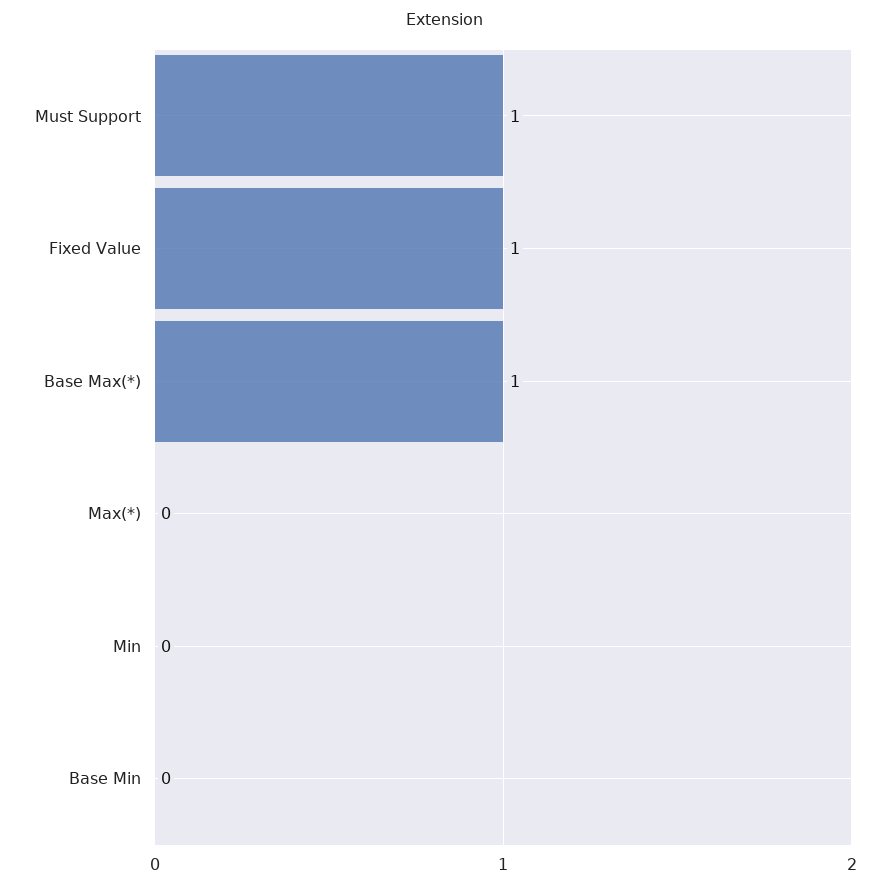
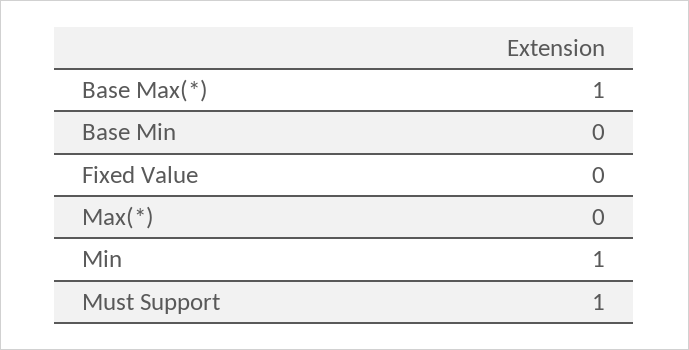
Fixed Value: 1 -> 0
Min: 0 -> 1

